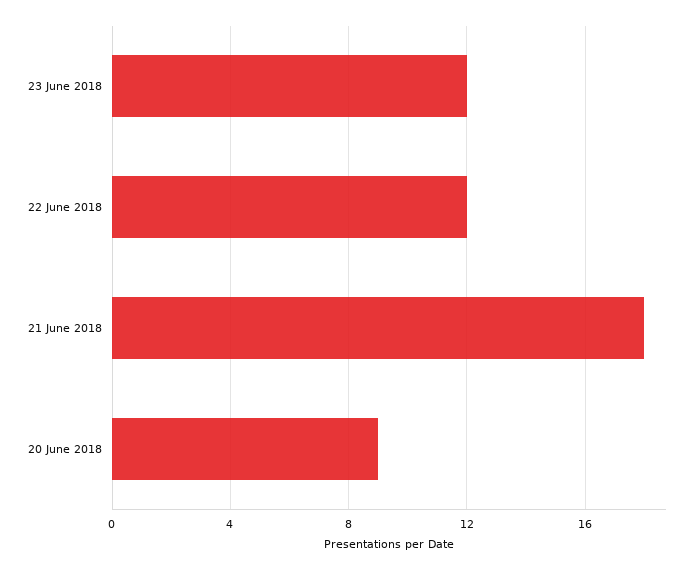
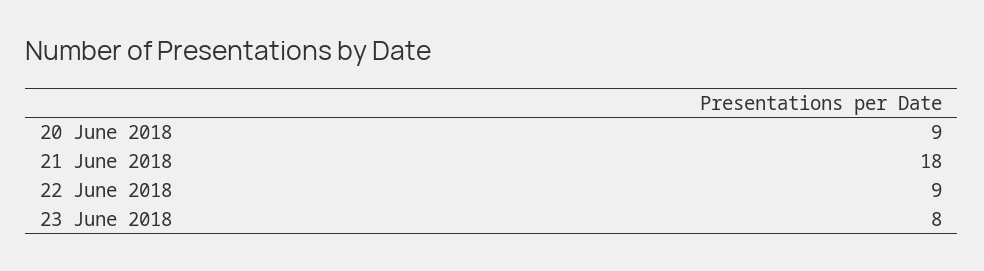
23 June 2018: 12 -> 8
22 June 2018: 12 -> 9

